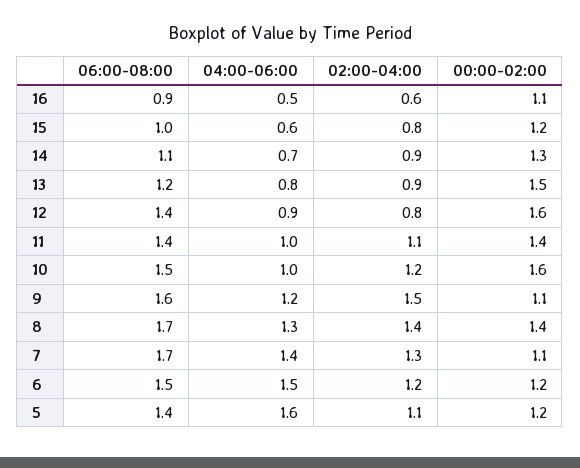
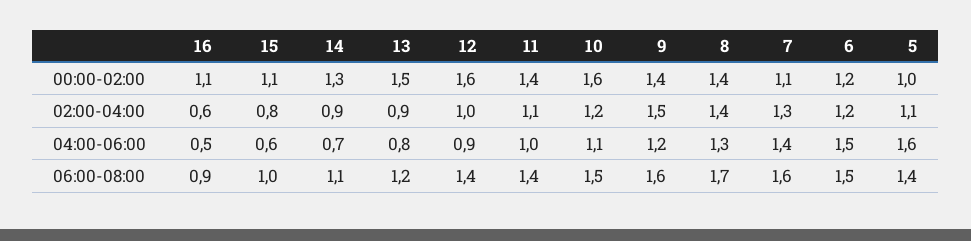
00:00-02:00, 15: 1.2 -> 1.1
02:00-04:00, 12: 0.8 -> 1
04:00-06:00, 10: 1 -> 1.1
00:00-02:00, 9: 1.1 -> 1.4
06:00-08:00, 7: 1.7 -> 1.6
00:00-02:00, 5: 1.2 -> 1

